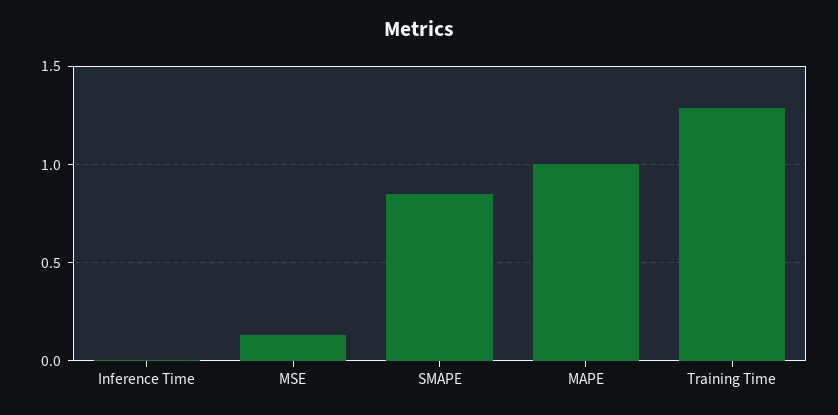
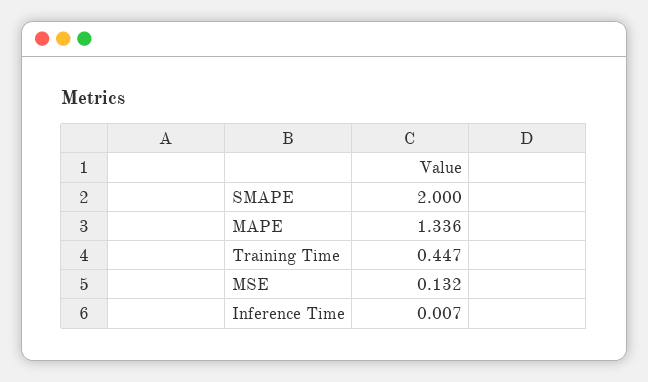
SMAPE: 0.85 -> 2
MAPE: 1 -> 1.336
Training Time: 1.3 -> 0.447

